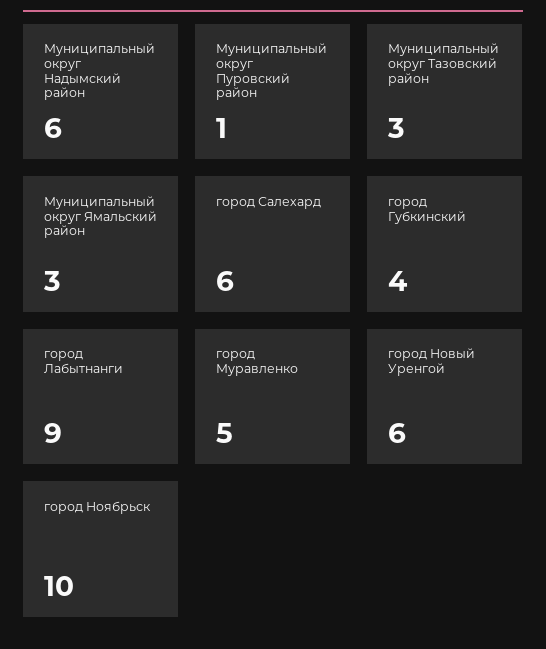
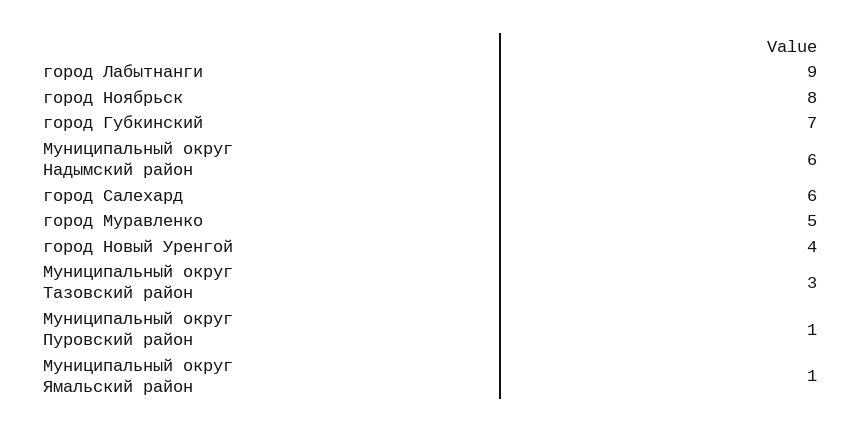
Муниципальный округ Ямальский район: 3 -> 1
город Губкинский: 4 -> 7
город Новый Уренгой: 6 -> 4
город Ноябрьск: 10 -> 8

